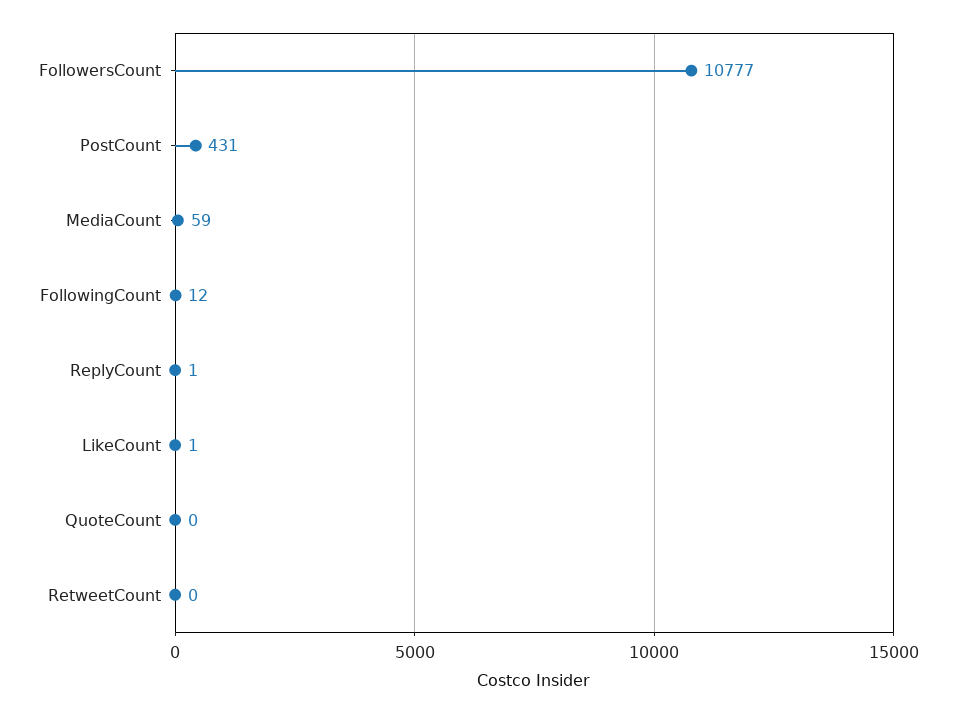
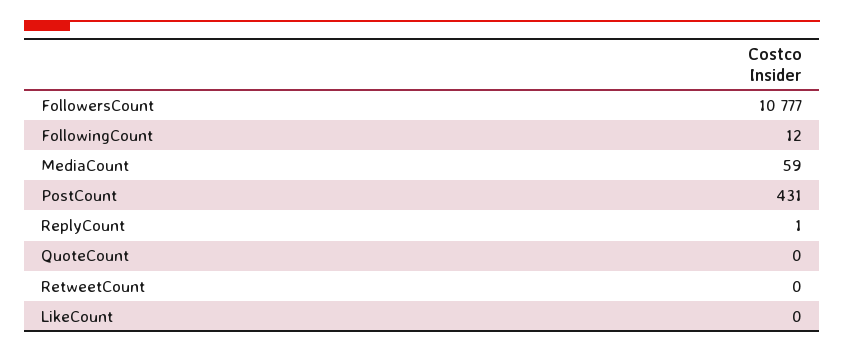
LikeCount: 1 -> 0

